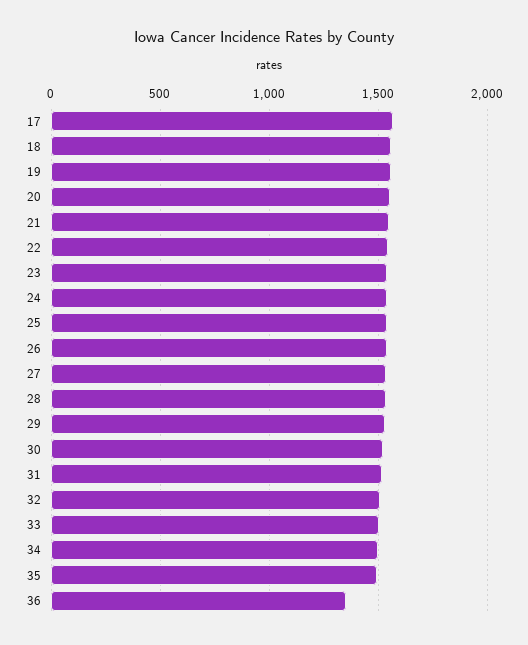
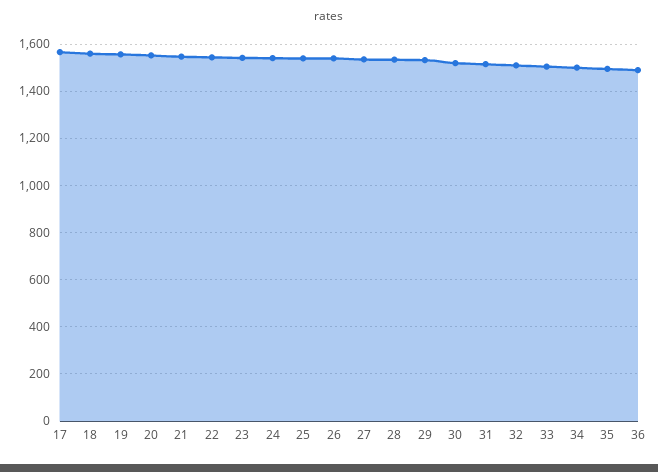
36: 1350 -> 1500

